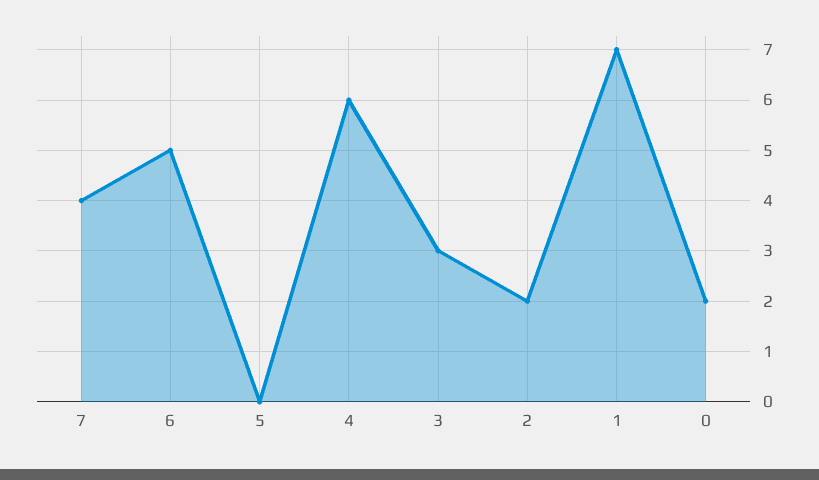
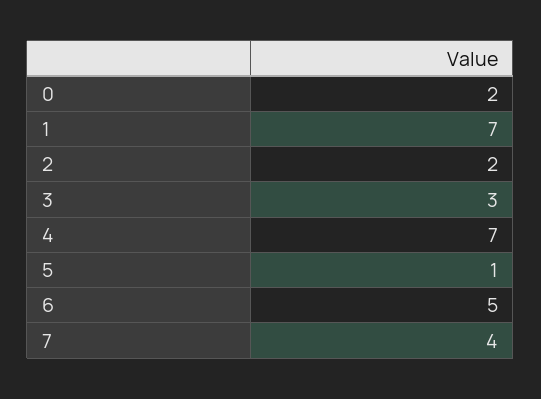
5: 0 -> 1
4: 6 -> 7

